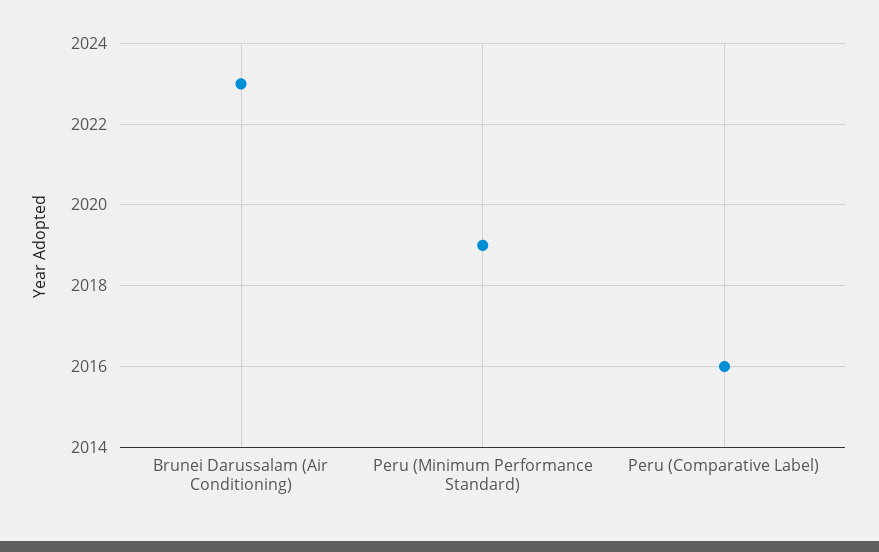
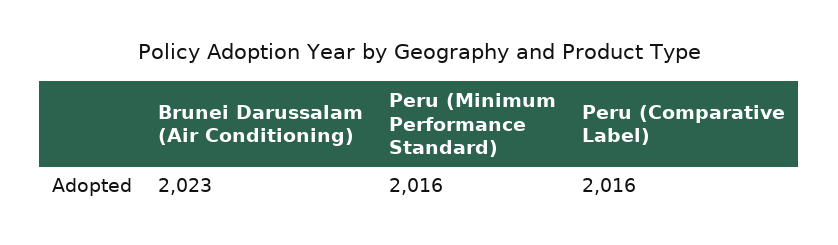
Peru (Minimum Performance Standard): 2019 -> 2016

